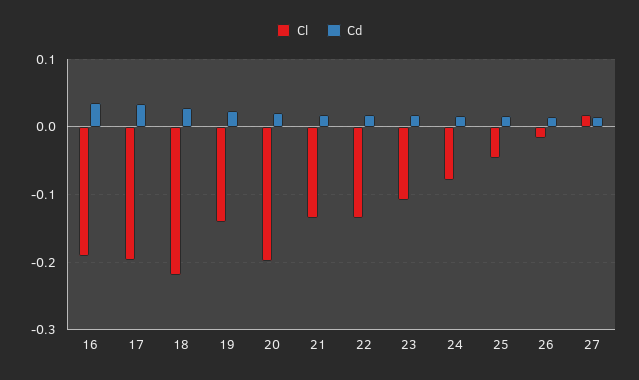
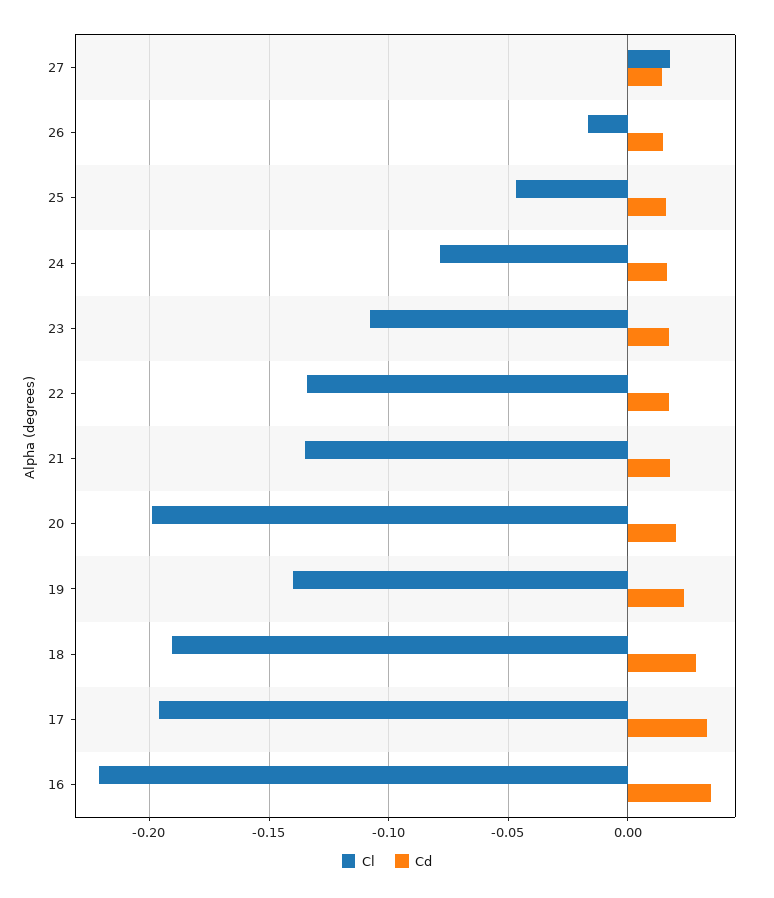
Cl, 16: -0.19 -> -0.22
Cl, 18: -0.22 -> -0.19

